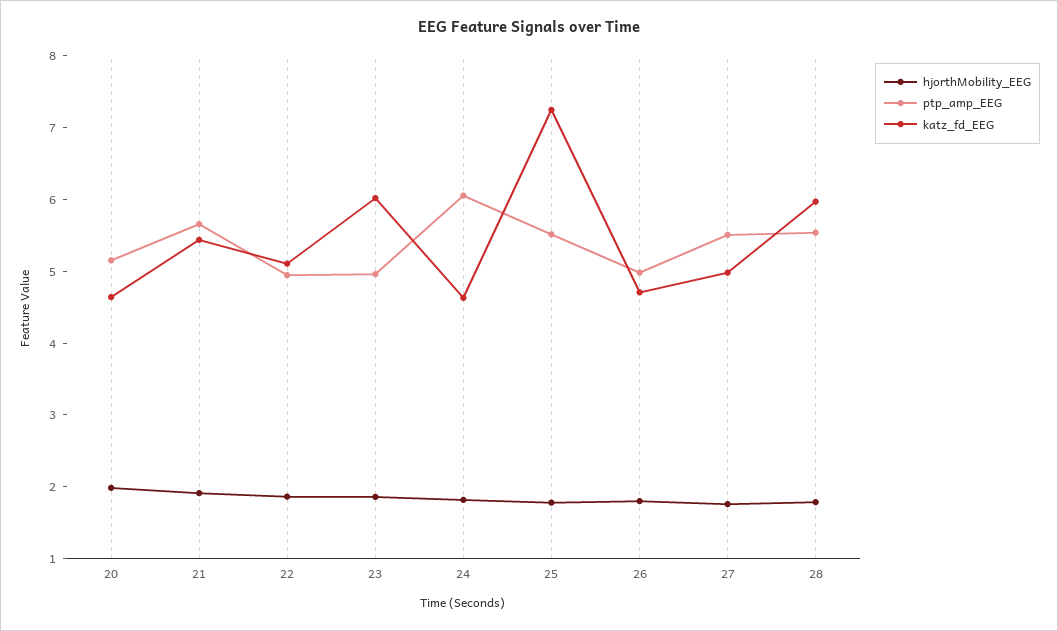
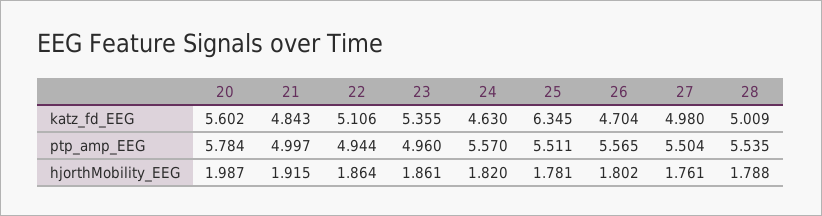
ptp_amp_EEG, 20: 5.2 -> 5.784
katz_fd_EEG, 20: 4.6 -> 5.602
ptp_amp_EEG, 21: 5.6 -> 4.997
katz_fd_EEG, 21: 5.4 -> 4.843
katz_fd_EEG, 23: 6 -> 5.355
ptp_amp_EEG, 24: 6 -> 5.57
katz_fd_EEG, 25: 7.2 -> 6.345
ptp_amp_EEG, 26: 5 -> 5.565
katz_fd_EEG, 28: 6 -> 5.009

